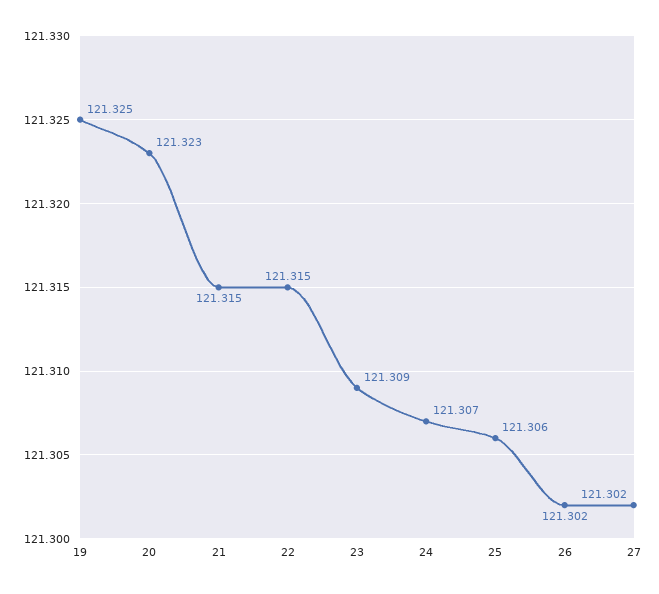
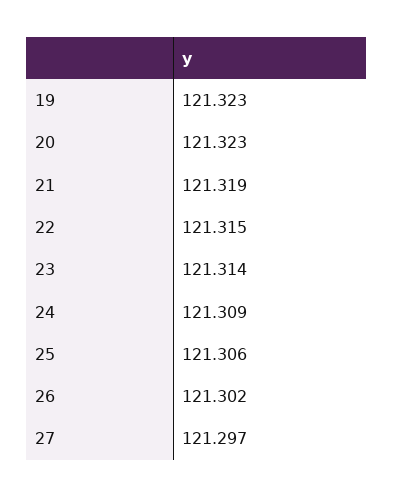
19: 121.325 -> 121.323
21: 121.315 -> 121.319
23: 121.309 -> 121.314
24: 121.307 -> 121.309
27: 121.302 -> 121.297

